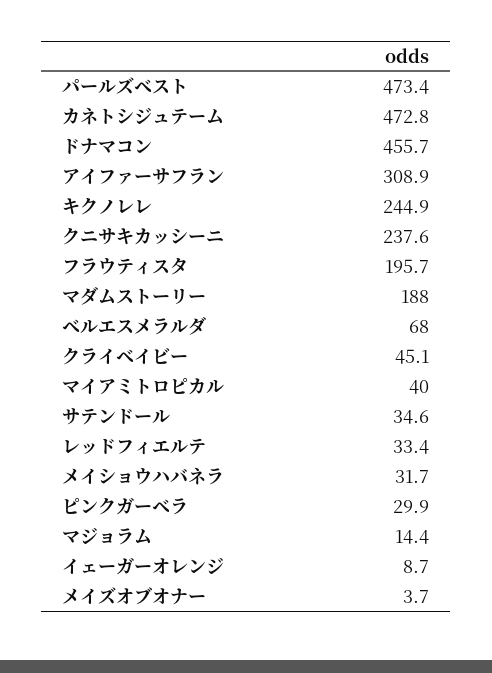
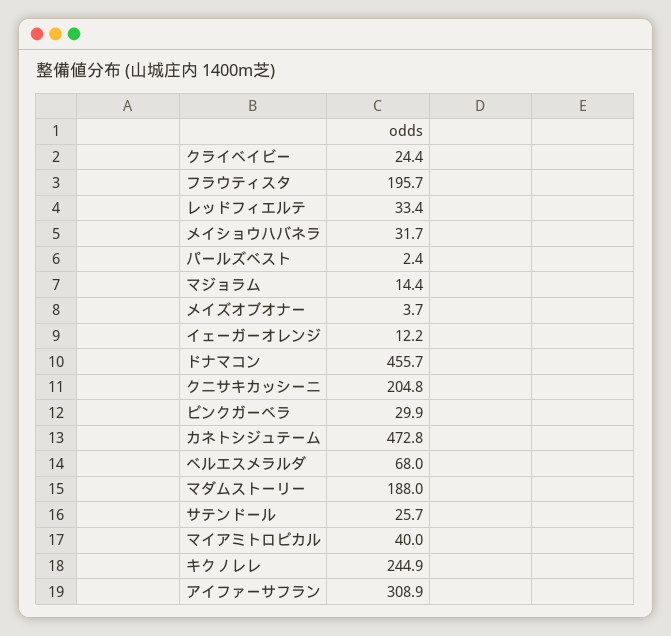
パールズベスト: 473.4 -> 2.4
クニサキカッシーニ: 237.6 -> 204.8
クライベイビー: 45.1 -> 24.4
サテンドール: 34.6 -> 25.7
イェーガーオレンジ: 8.7 -> 12.2

